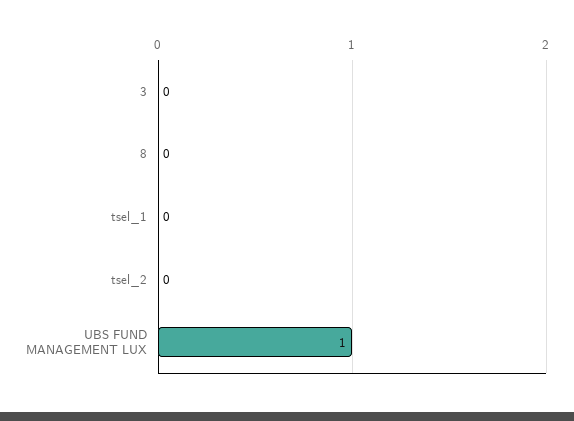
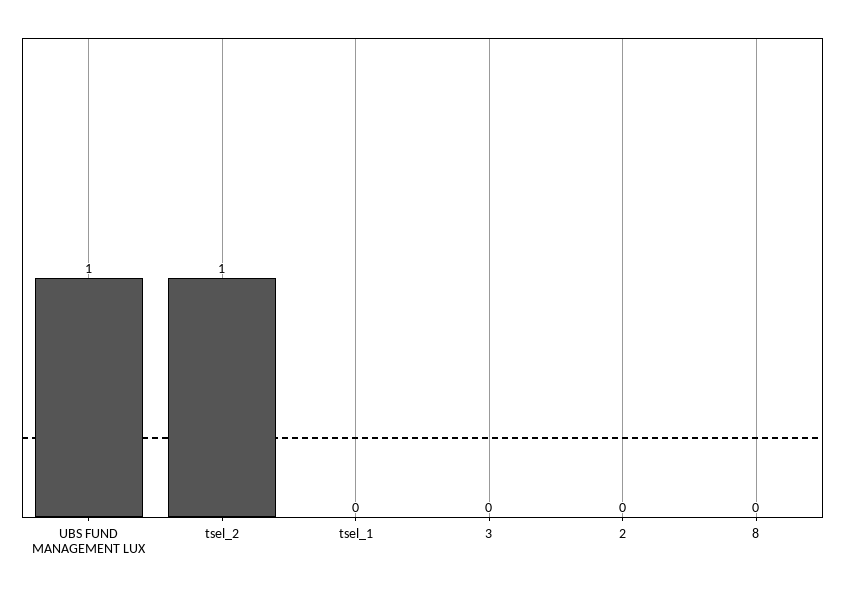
tsel_2: 0 -> 1
2: none -> 0

